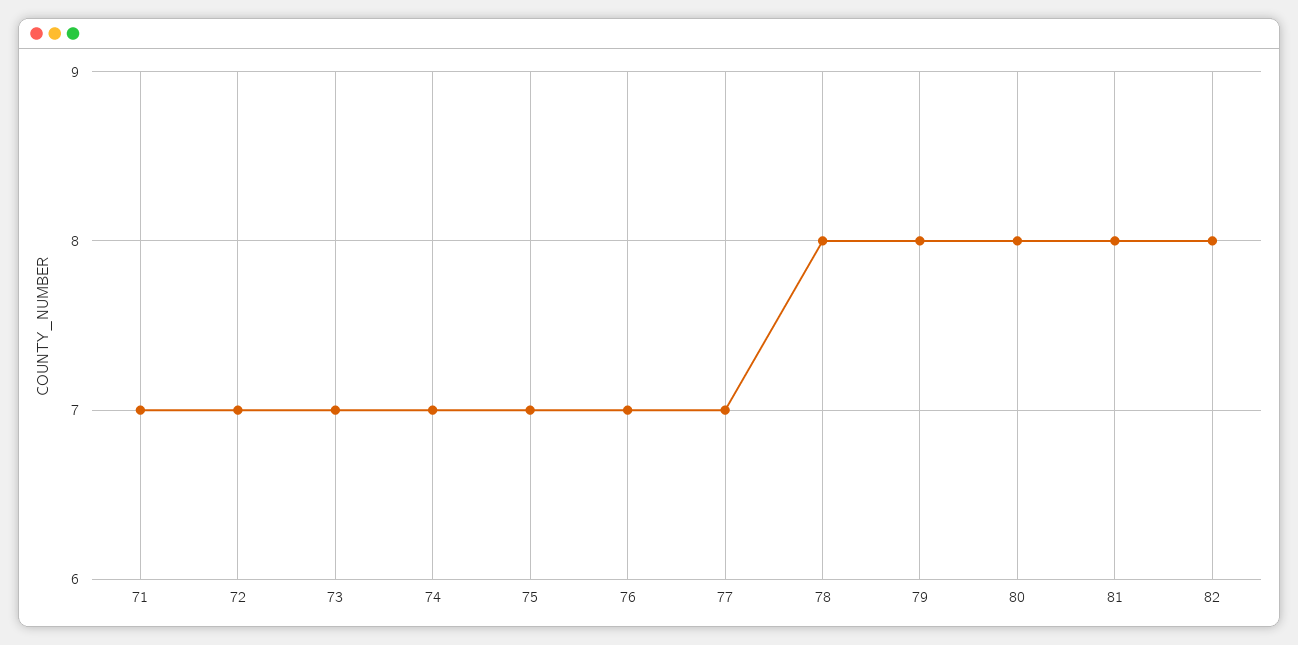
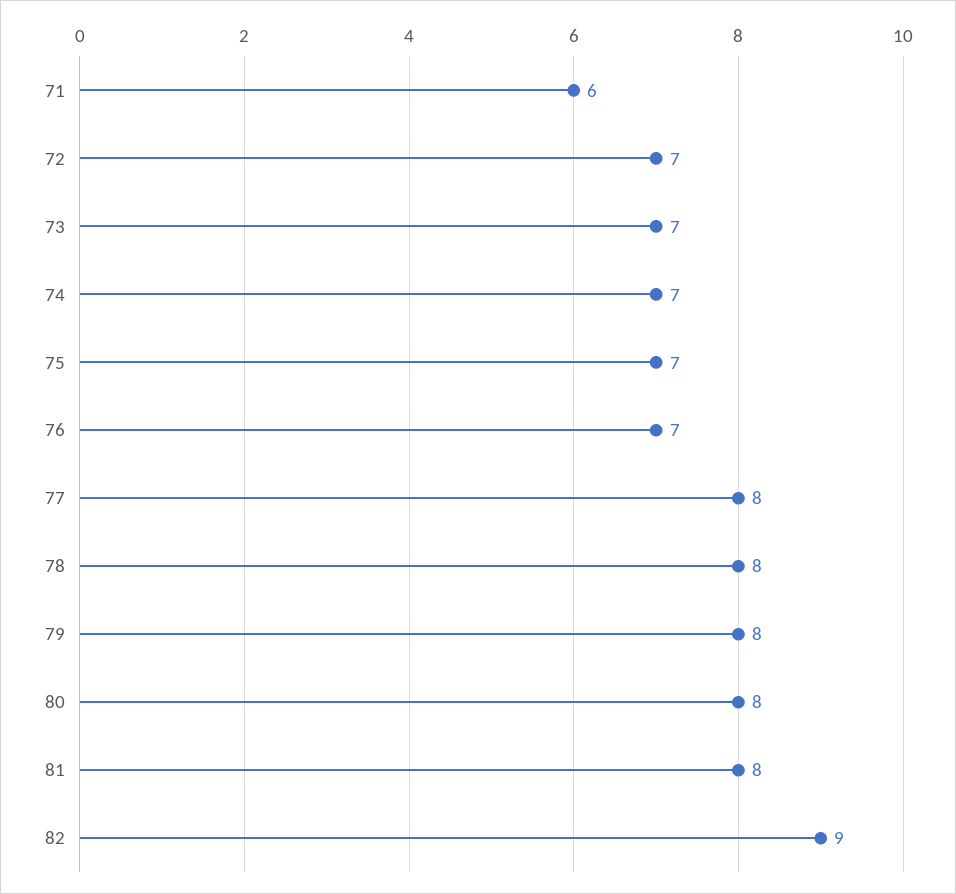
71: 7 -> 6
77: 7 -> 8
82: 8 -> 9

